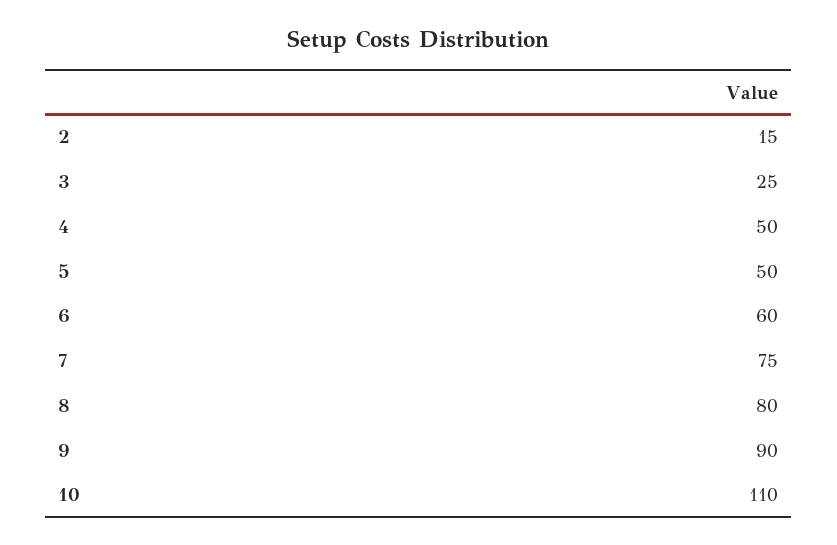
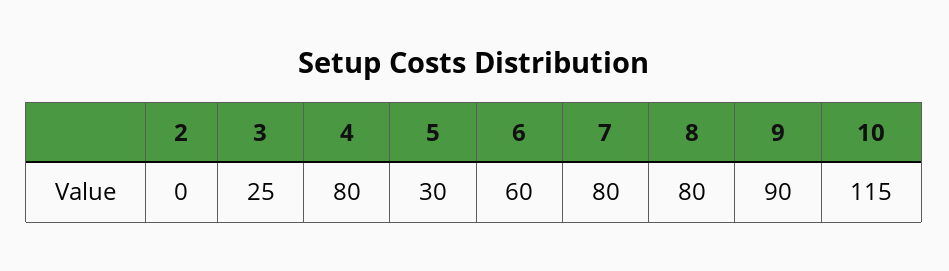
2: 15 -> 0
4: 50 -> 80
5: 50 -> 30
7: 75 -> 80
10: 110 -> 115

